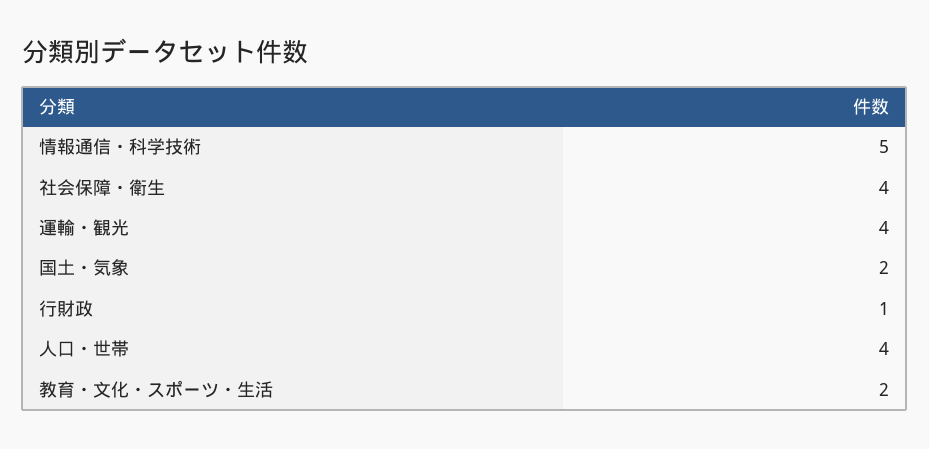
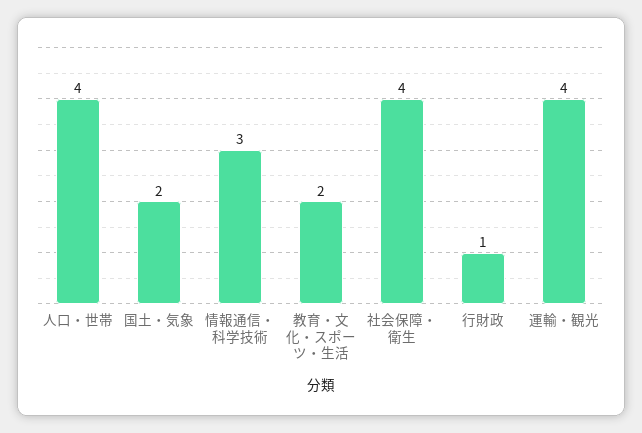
情報通信・科学技術: 5 -> 3

